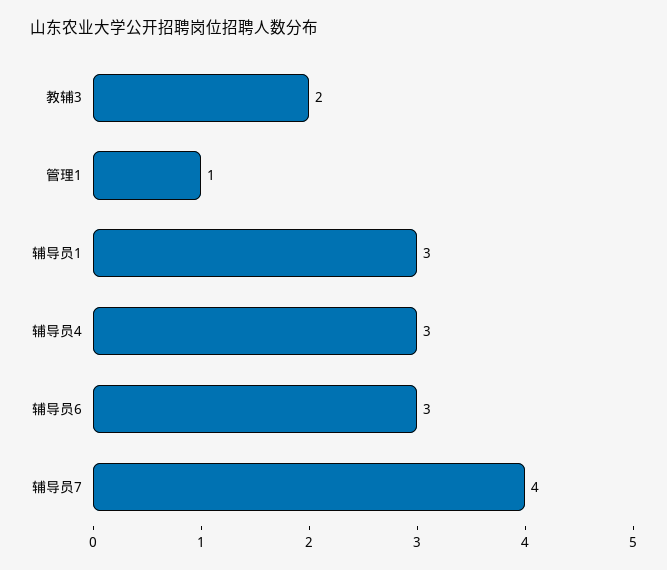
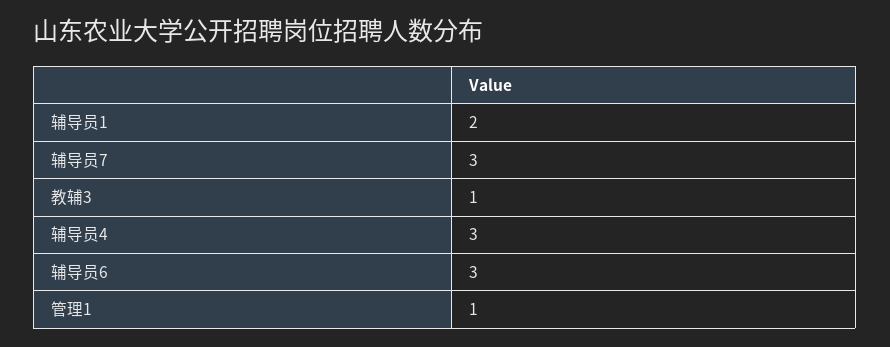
教辅3: 2 -> 1
辅导员1: 3 -> 2
辅导员7: 4 -> 3

